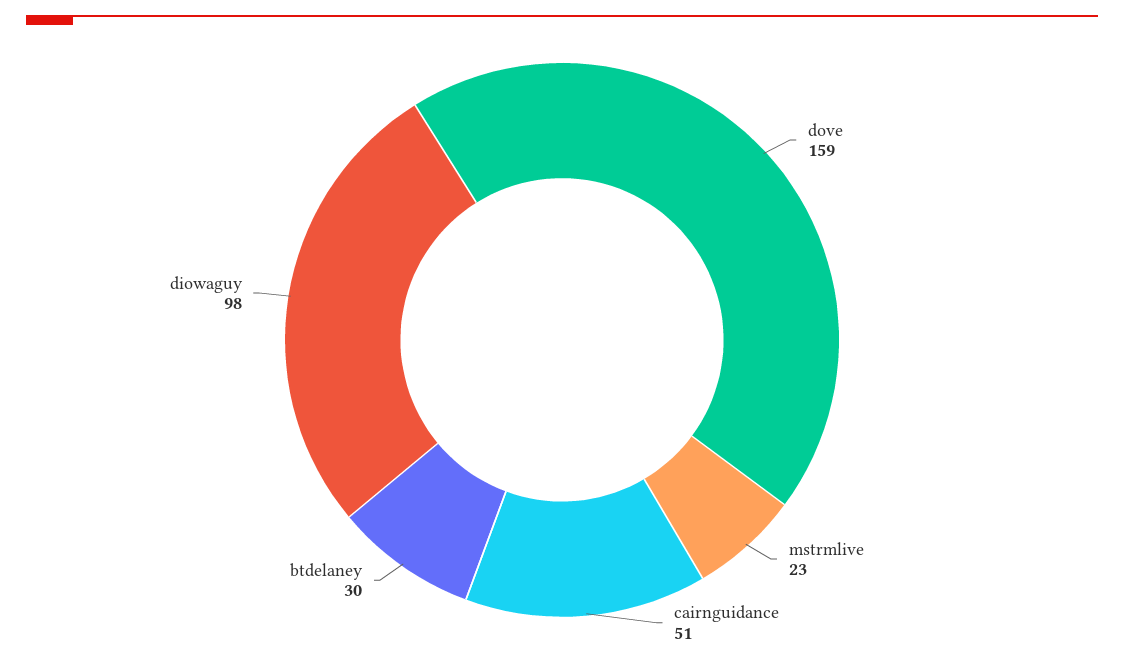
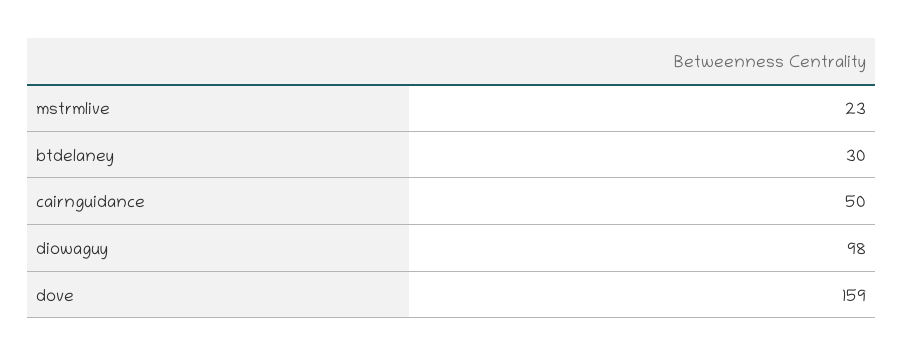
cairnguidance: 51 -> 50

